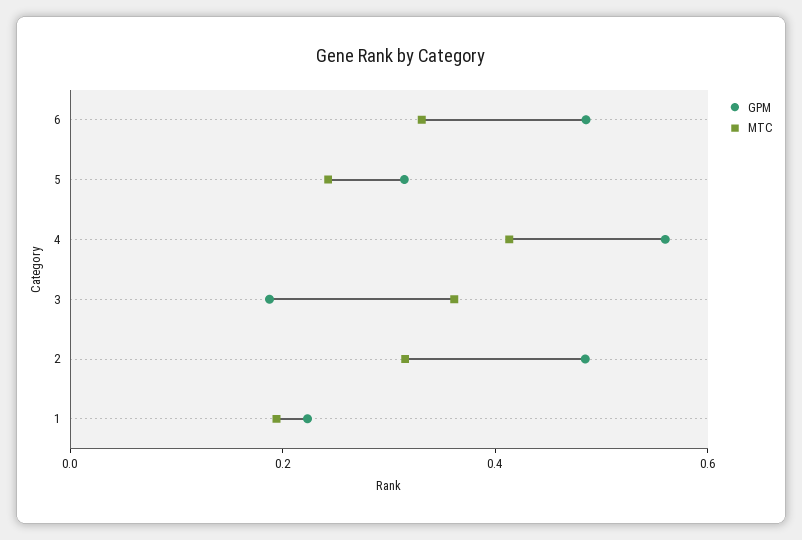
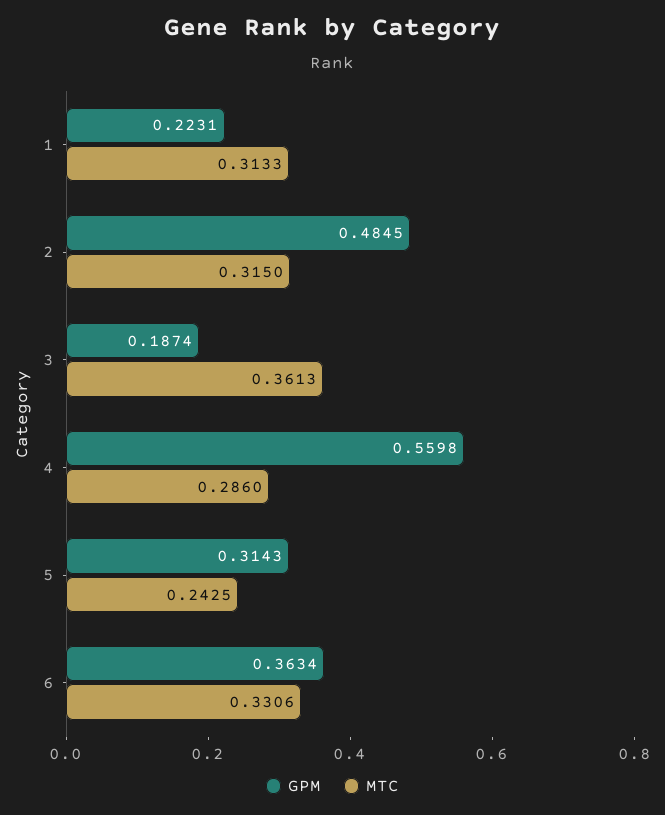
GPM, 6: 0.5 -> 0.3634
MTC, 4: 0.4 -> 0.286
MTC, 1: 0.2 -> 0.3133

